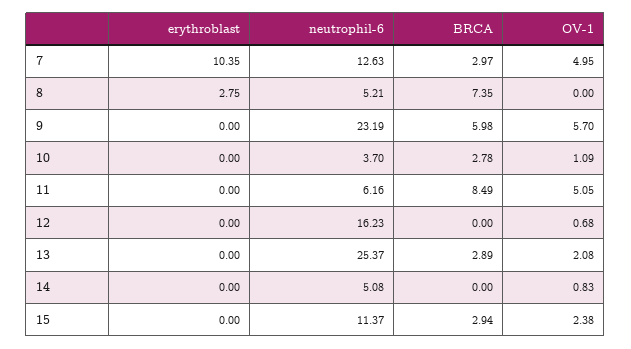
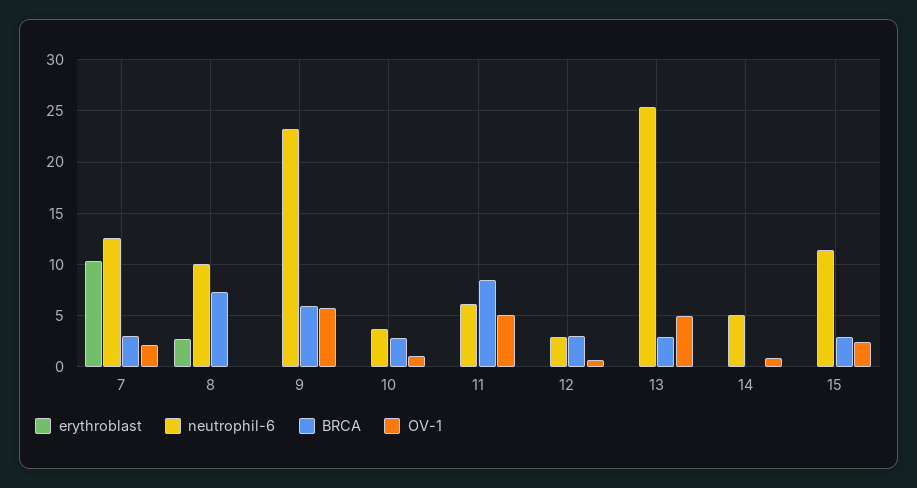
OV-1, 7: 4.95 -> 2
neutrophil-6, 8: 5.21 -> 10
neutrophil-6, 12: 16.23 -> 3
BRCA, 12: 0 -> 3
OV-1, 13: 2.08 -> 5

